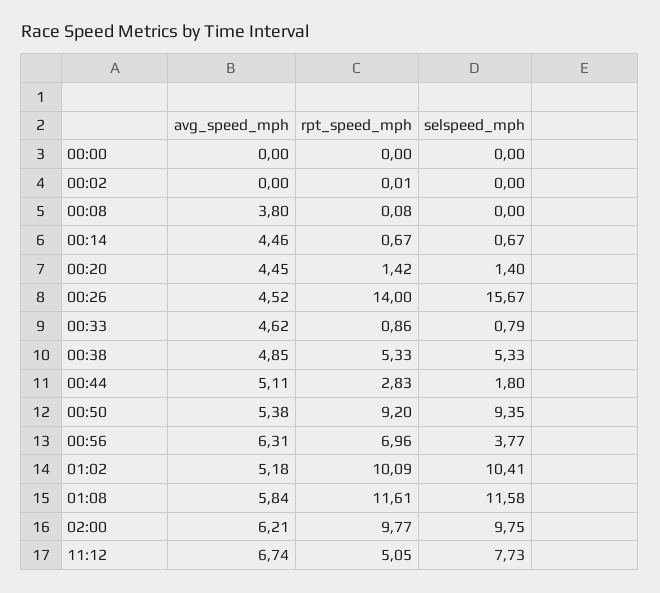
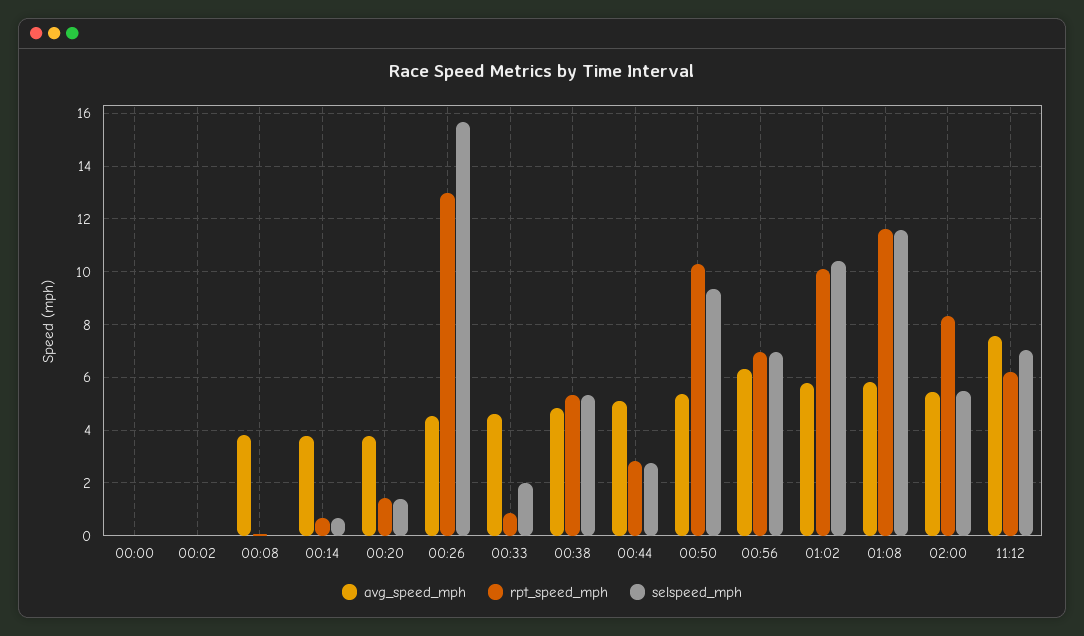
avg_speed_mph, 00:14: 4.46 -> 3.75
avg_speed_mph, 00:20: 4.45 -> 3.75
rpt_speed_mph, 00:26: 14 -> 13
selspeed_mph, 00:33: 0.79 -> 2
selspeed_mph, 00:44: 1.8 -> 2.75
rpt_speed_mph, 00:50: 9.2 -> 10.25
selspeed_mph, 00:56: 3.77 -> 7
avg_speed_mph, 01:02: 5.18 -> 5.75
avg_speed_mph, 02:00: 6.21 -> 5.5
rpt_speed_mph, 02:00: 9.77 -> 8.25
selspeed_mph, 02:00: 9.75 -> 5.5
avg_speed_mph, 11:12: 6.74 -> 7.5
rpt_speed_mph, 11:12: 5.05 -> 6.25
selspeed_mph, 11:12: 7.73 -> 7

